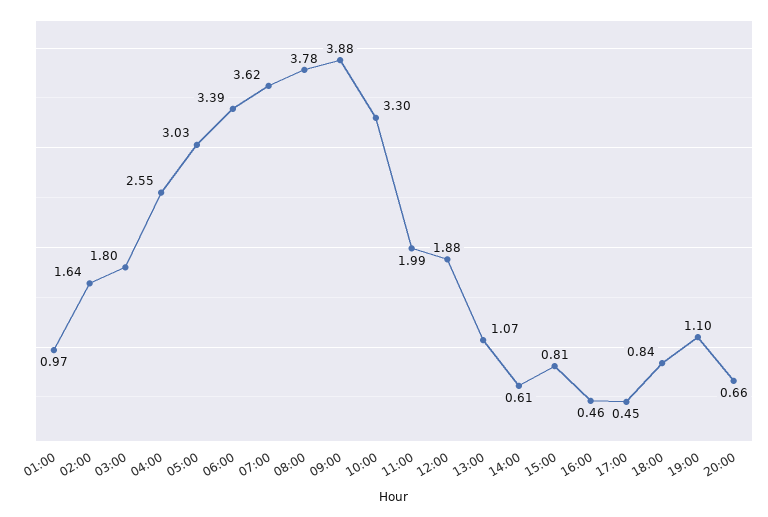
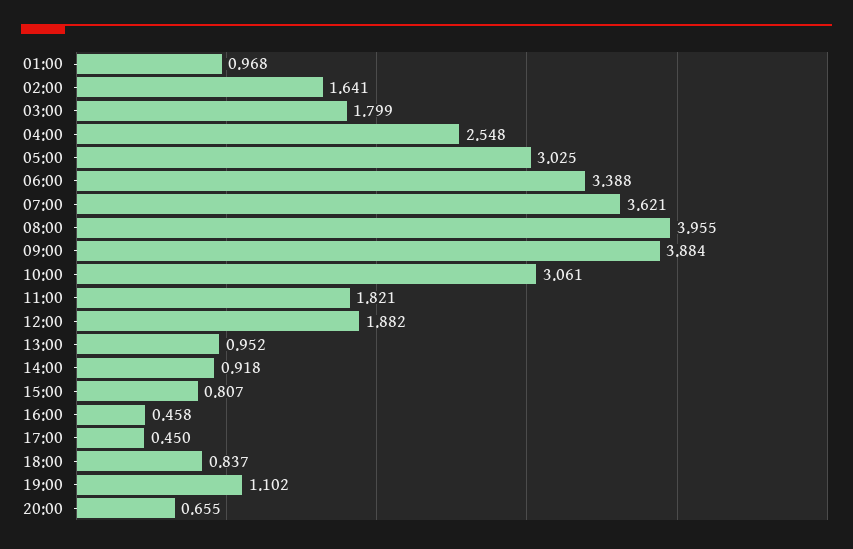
08:00: 3.78 -> 3.955
10:00: 3.3 -> 3.061
11:00: 1.99 -> 1.821
13:00: 1.07 -> 0.952
14:00: 0.61 -> 0.918

